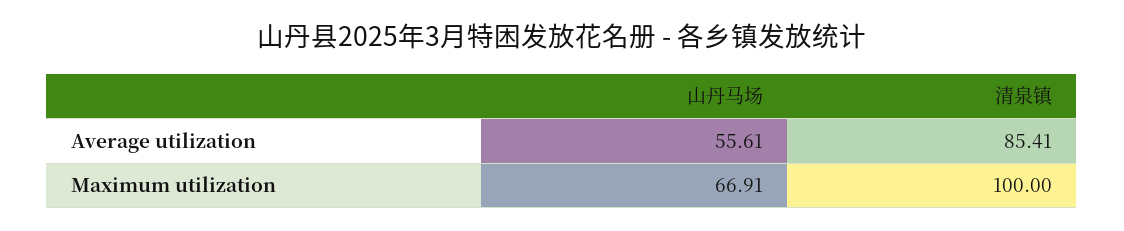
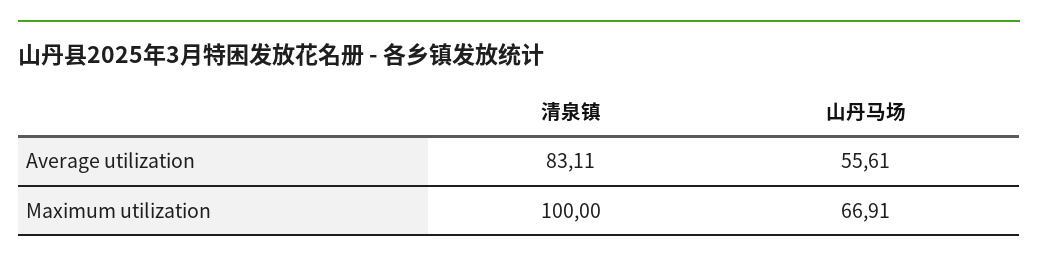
清泉镇, Average utilization: 85.41 -> 83.11

